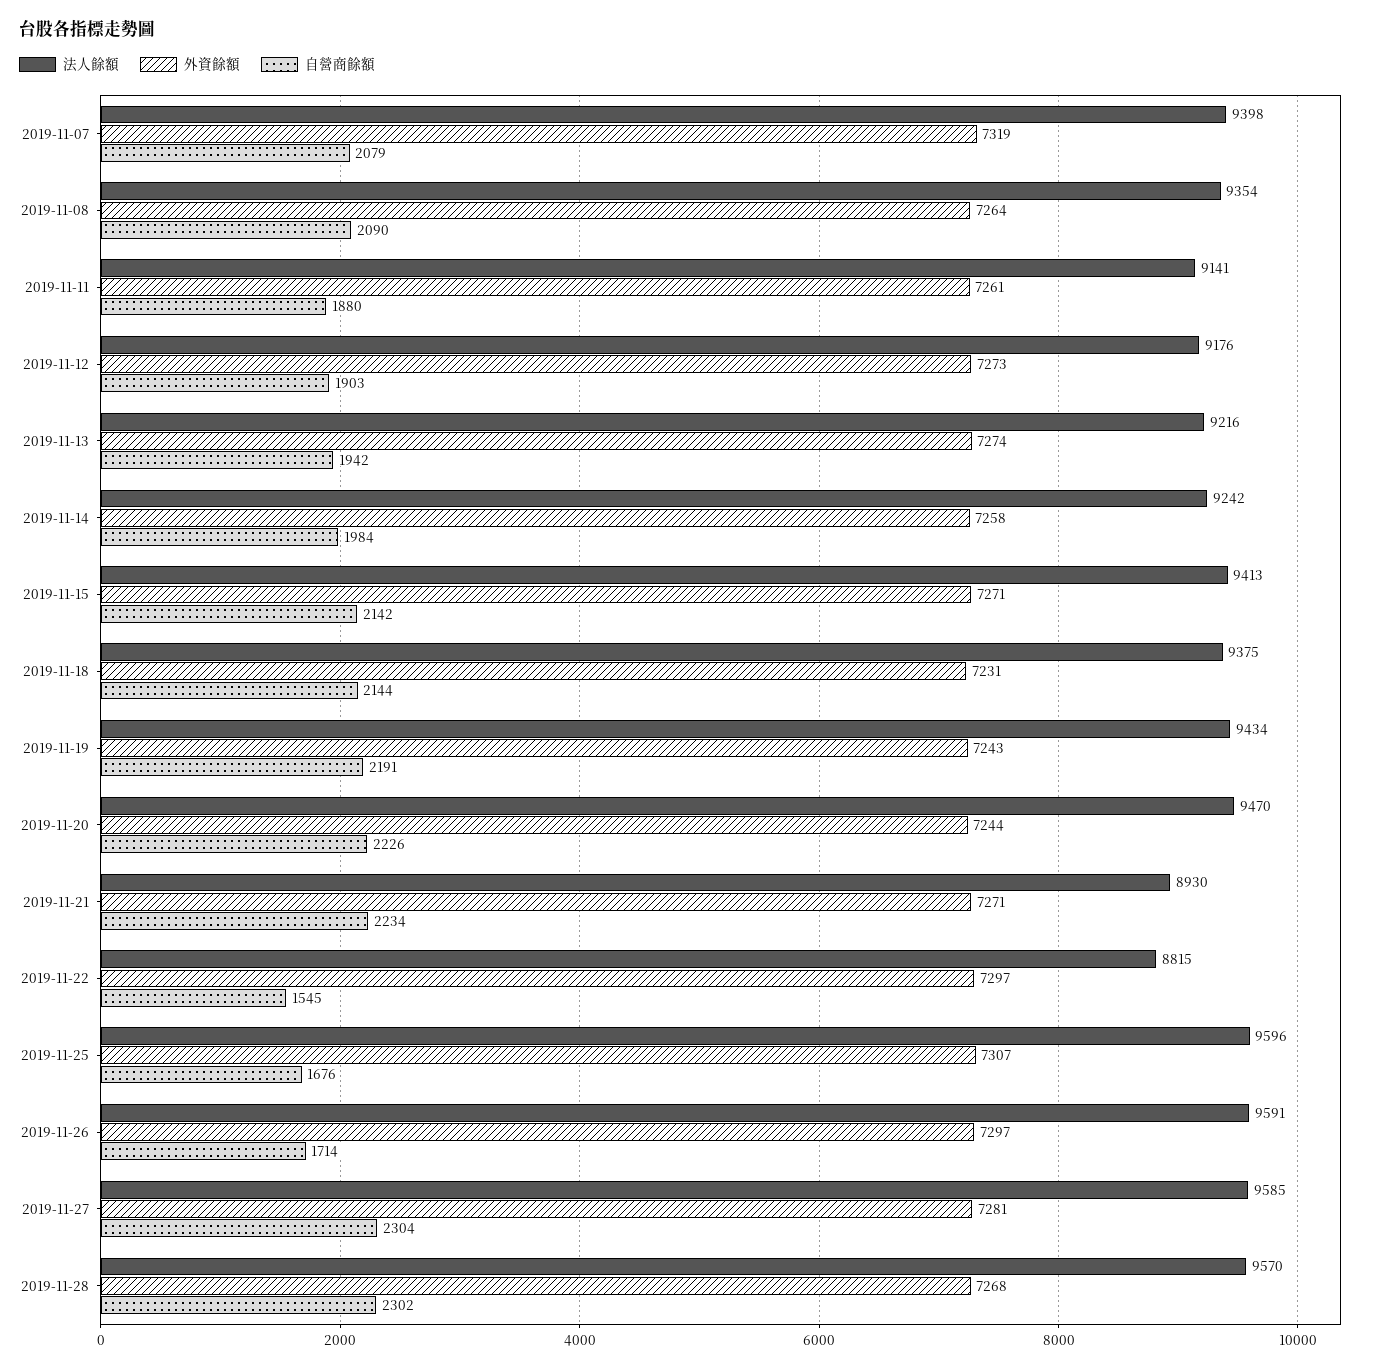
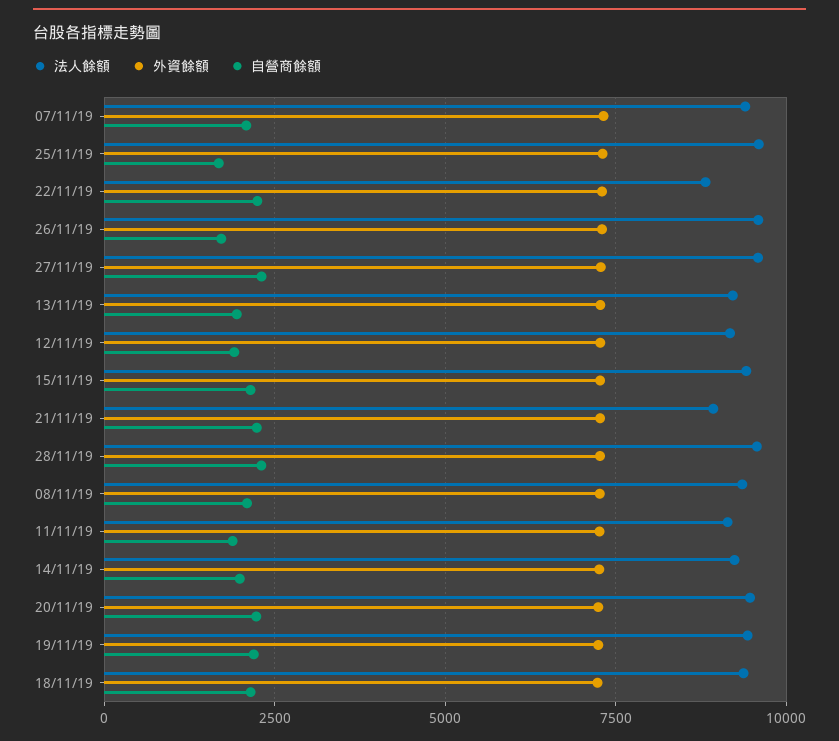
自營商餘額, 2019-11-22: 1545 -> 2250

